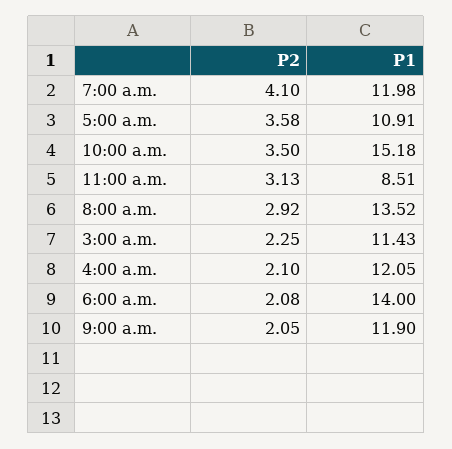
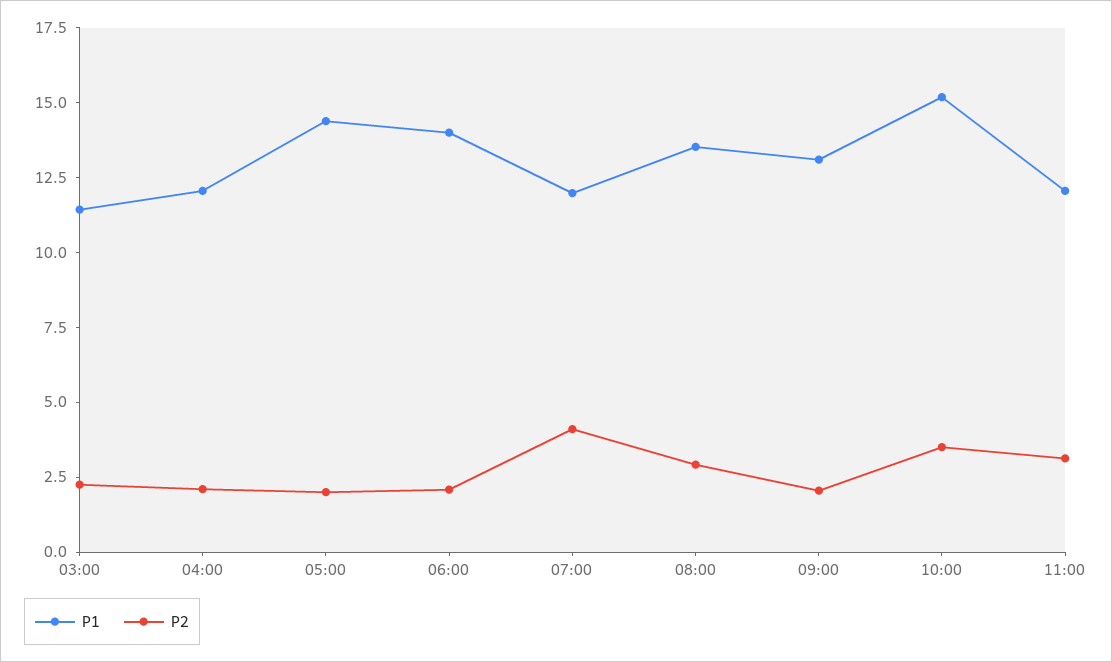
P2, 5:00 a.m.: 3.58 -> 2
P1, 5:00 a.m.: 10.91 -> 14.5
P1, 11:00 a.m.: 8.51 -> 12
P1, 9:00 a.m.: 11.9 -> 13

